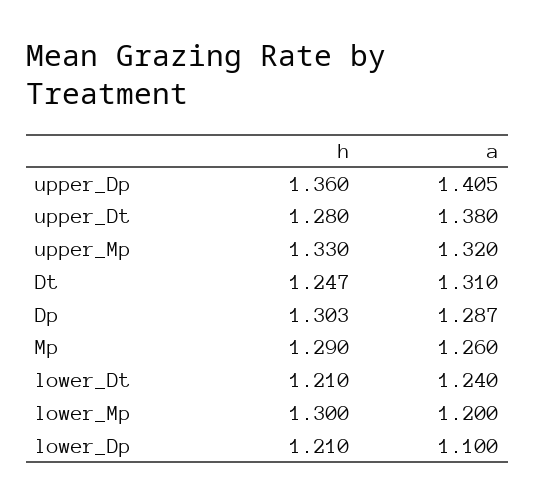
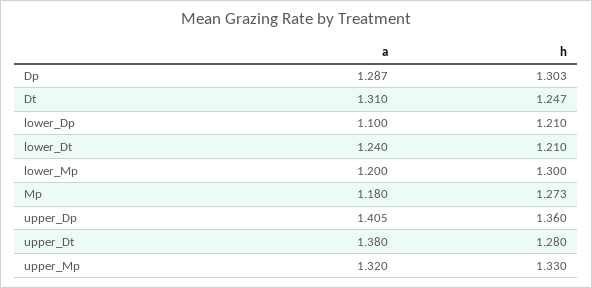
h, Mp: 1.29 -> 1.273
a, Mp: 1.26 -> 1.18

